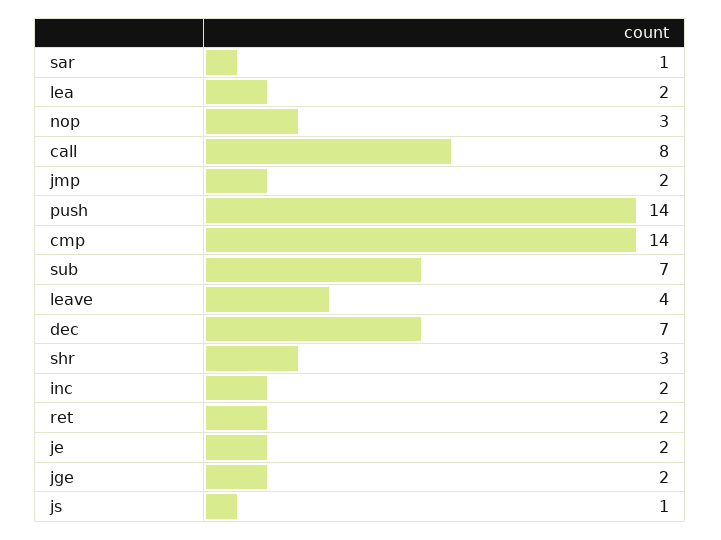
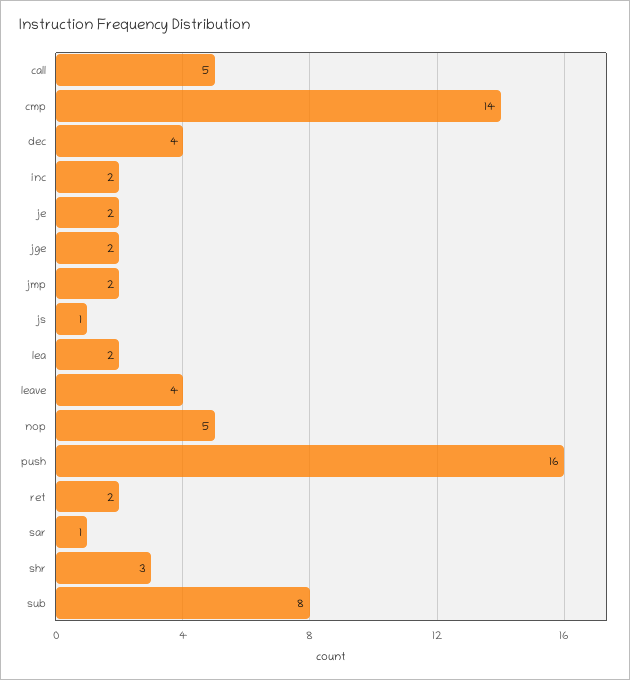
nop: 3 -> 5
call: 8 -> 5
push: 14 -> 16
sub: 7 -> 8
dec: 7 -> 4

